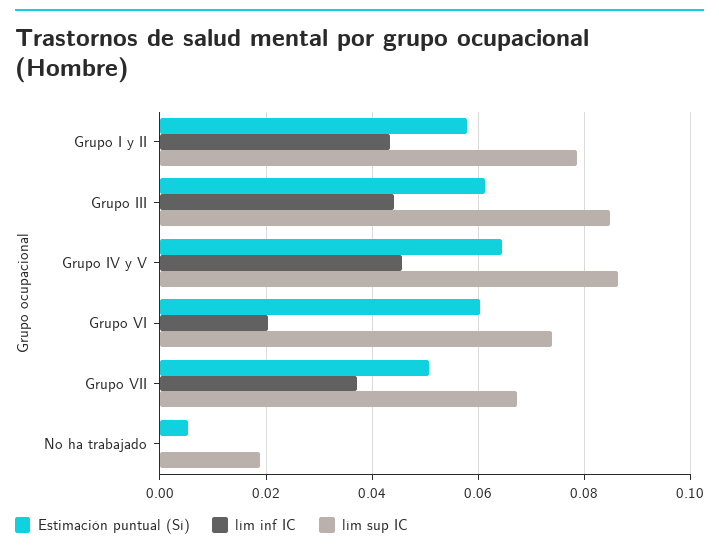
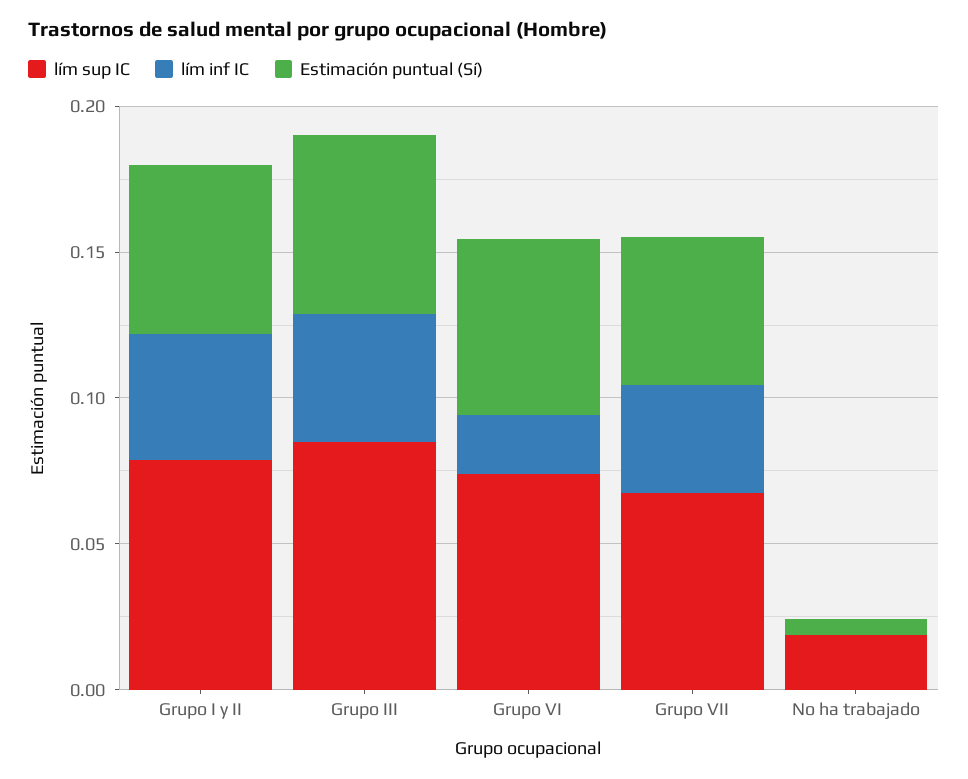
Estimación puntual (Sí), Grupo IV y V: 0.064 -> none
lím inf IC, Grupo IV y V: 0.046 -> none
lím sup IC, Grupo IV y V: 0.086 -> none

